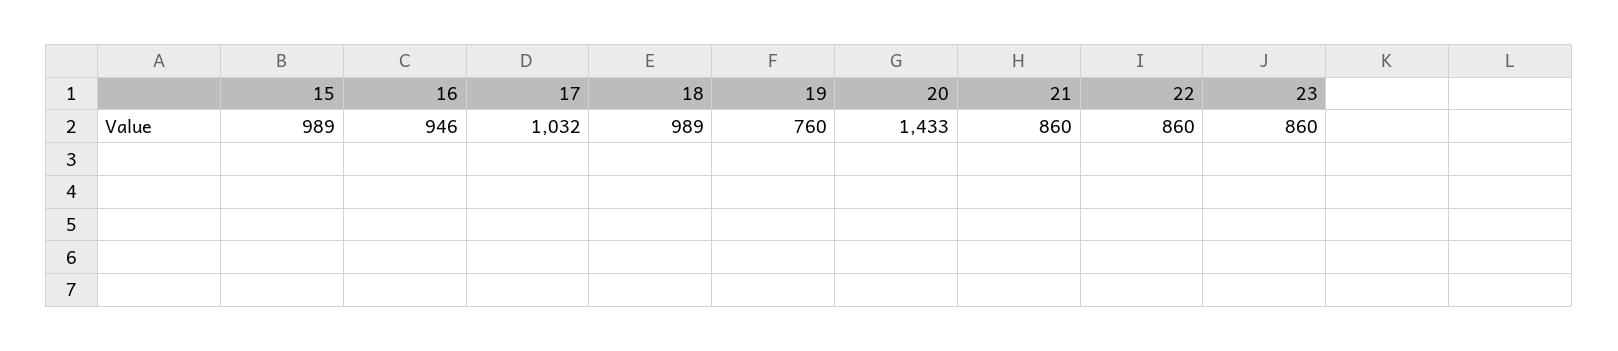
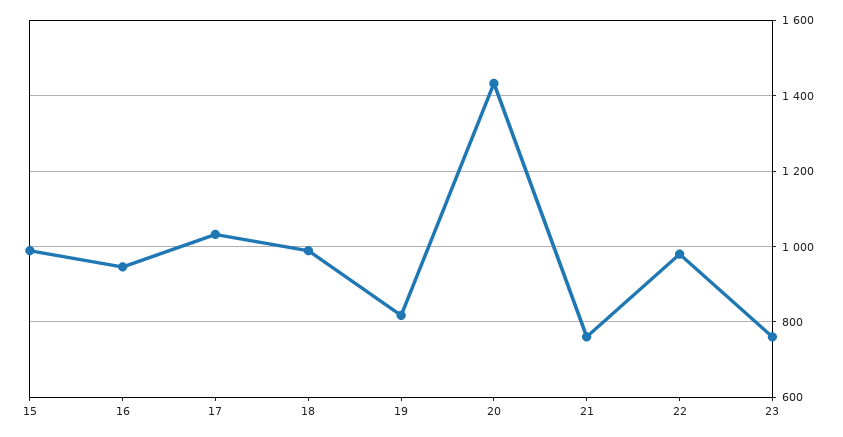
19: 760 -> 820
21: 860 -> 760
22: 860 -> 980
23: 860 -> 760

